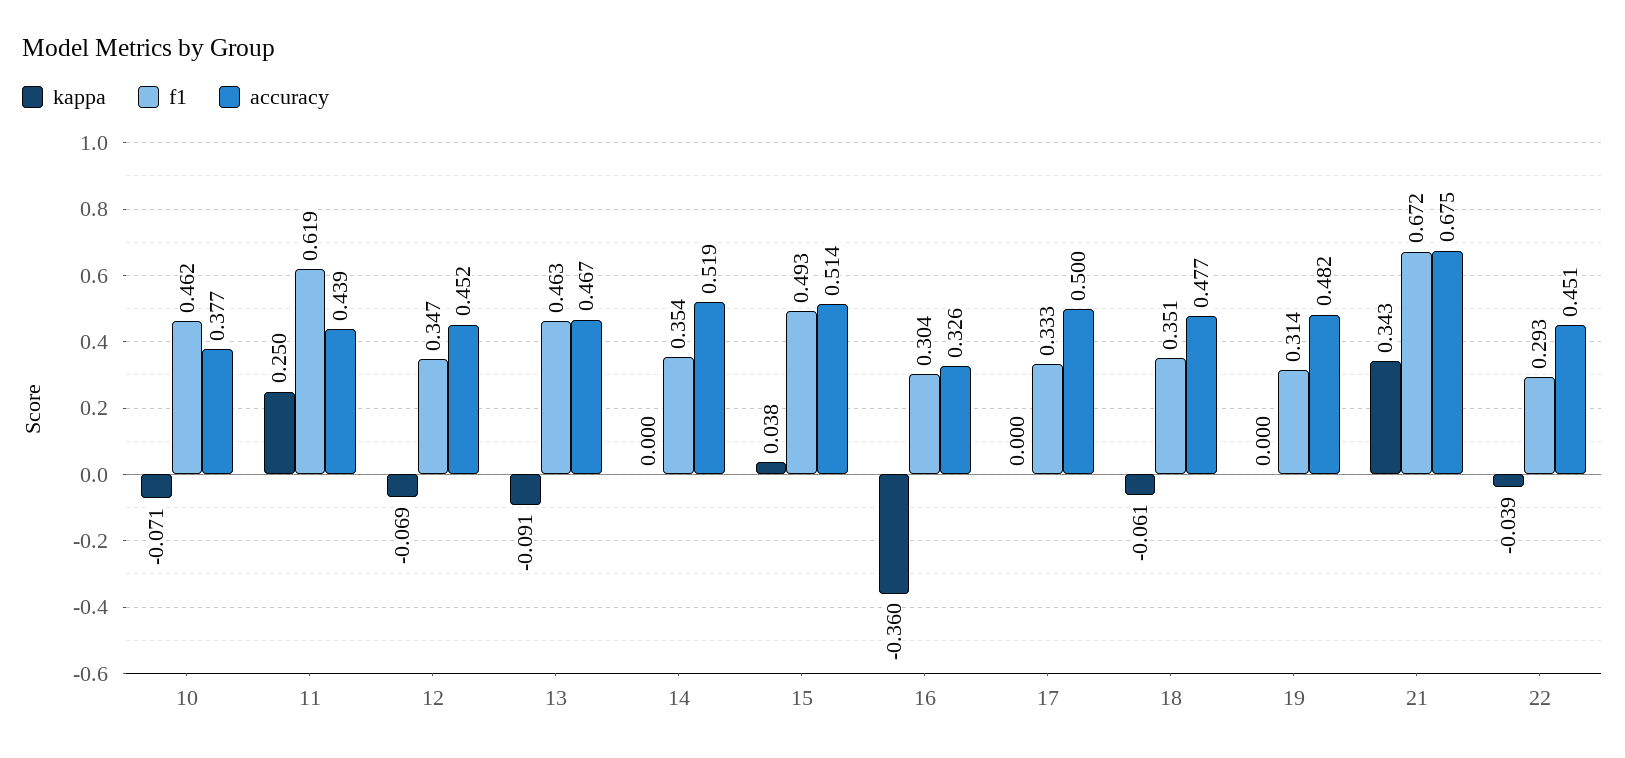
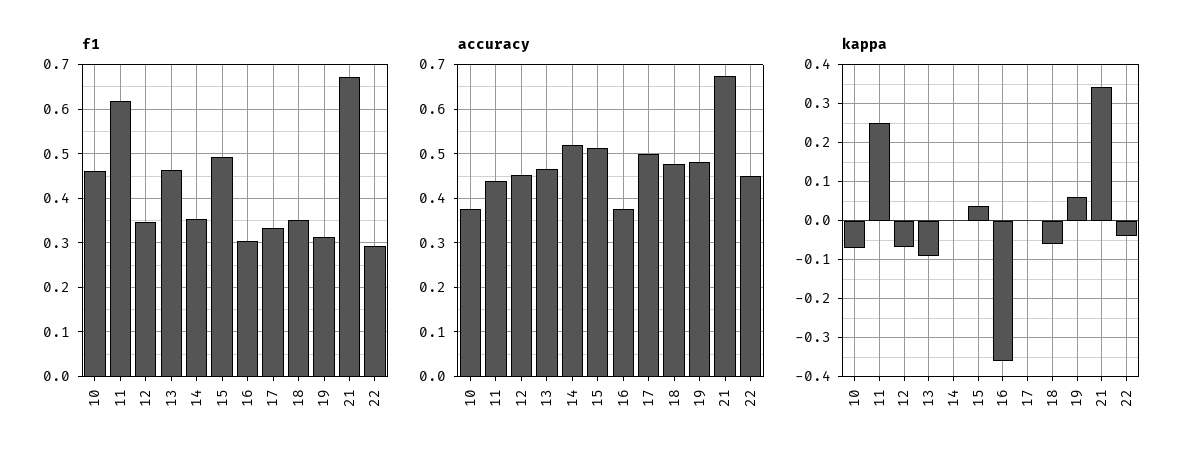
accuracy, 16: 0.326 -> 0.38
kappa, 19: 0 -> 0.06

